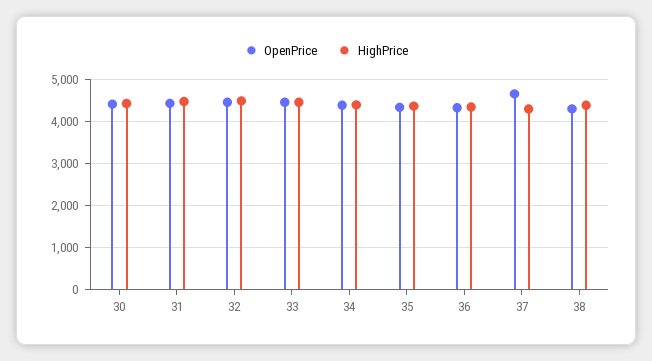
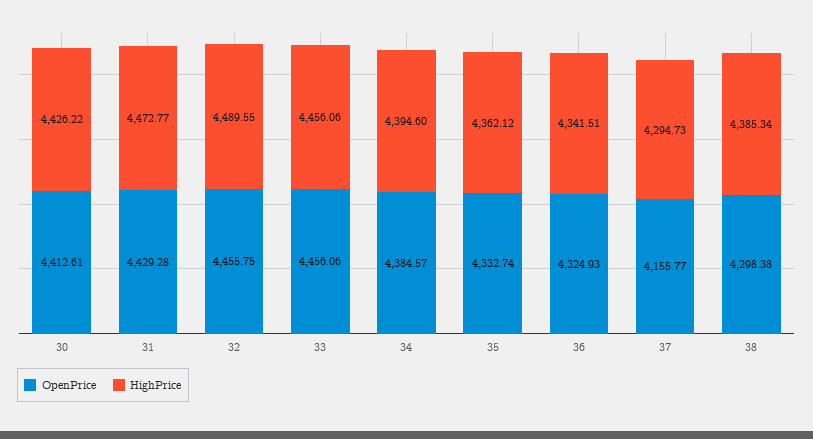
OpenPrice, 37: 4600 -> 4155.77

